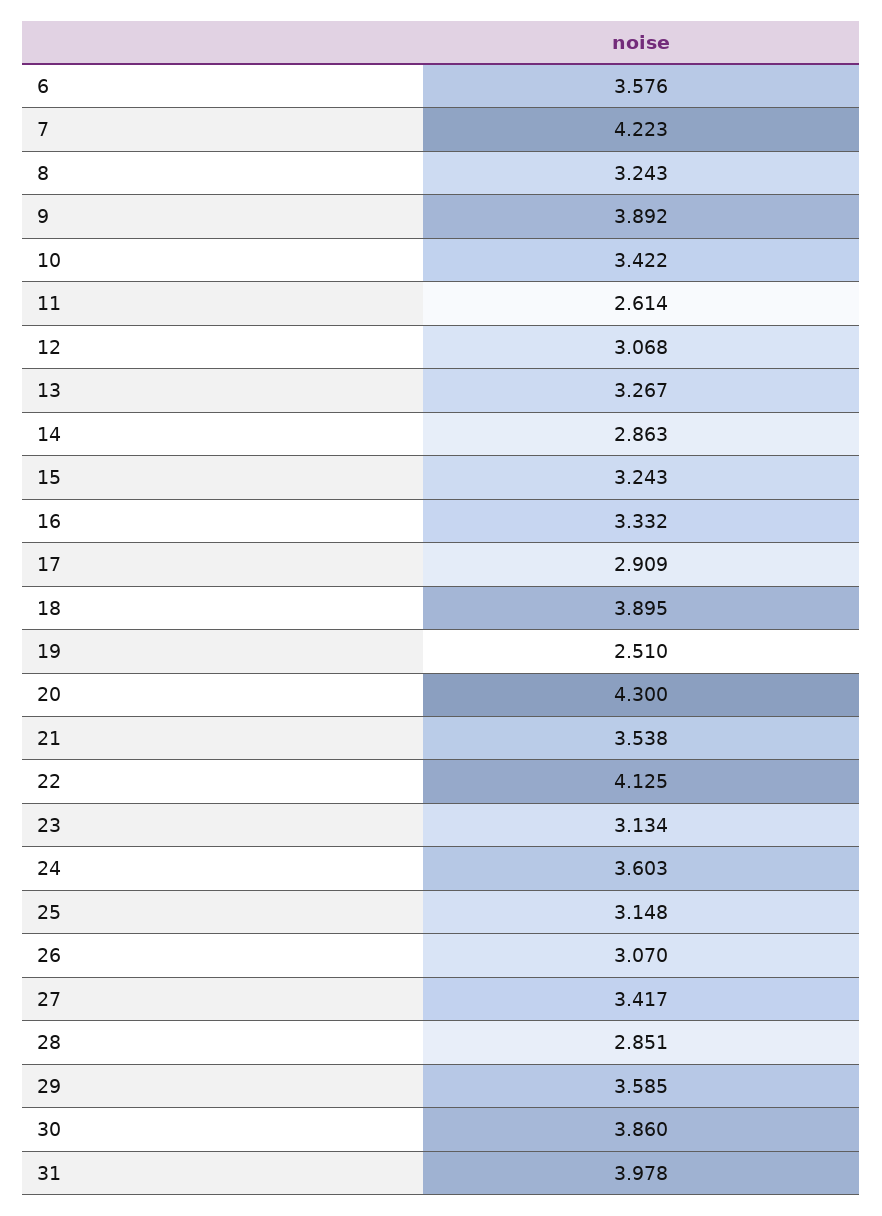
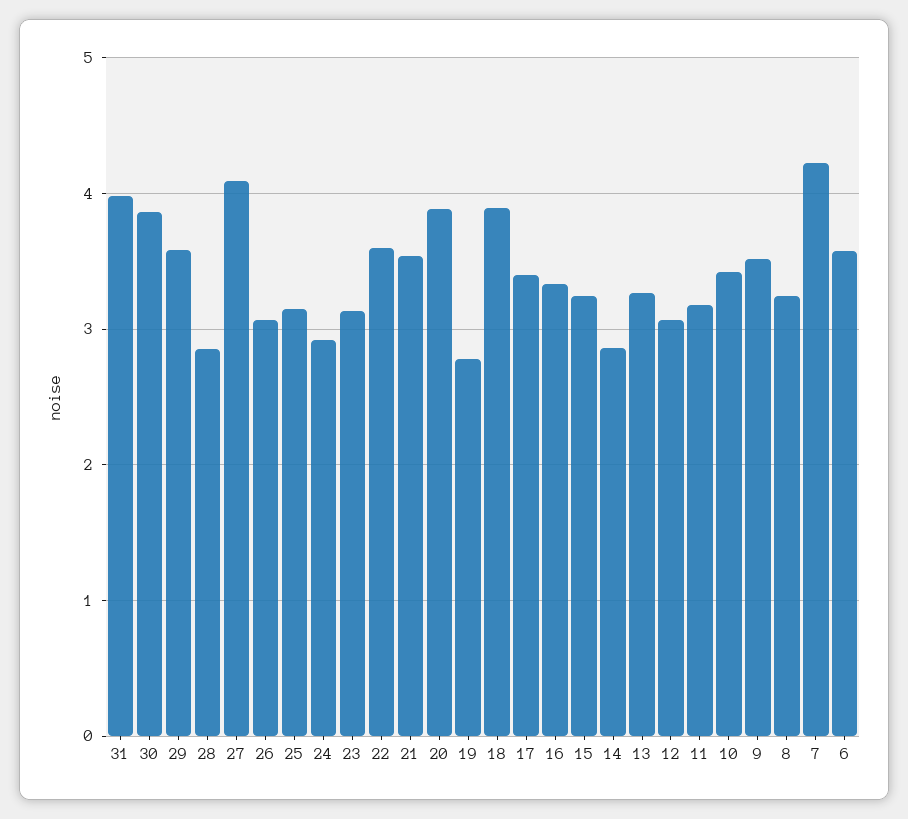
9: 3.892 -> 3.5
11: 2.614 -> 3.2
17: 2.909 -> 3.4
19: 2.51 -> 2.8
20: 4.3 -> 3.9
22: 4.125 -> 3.6
24: 3.603 -> 2.9
27: 3.417 -> 4.1

